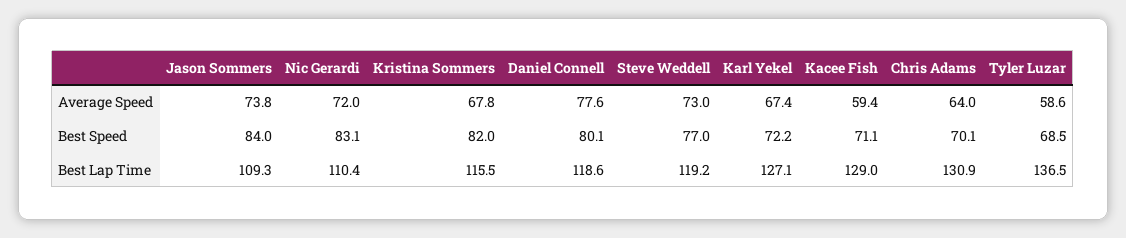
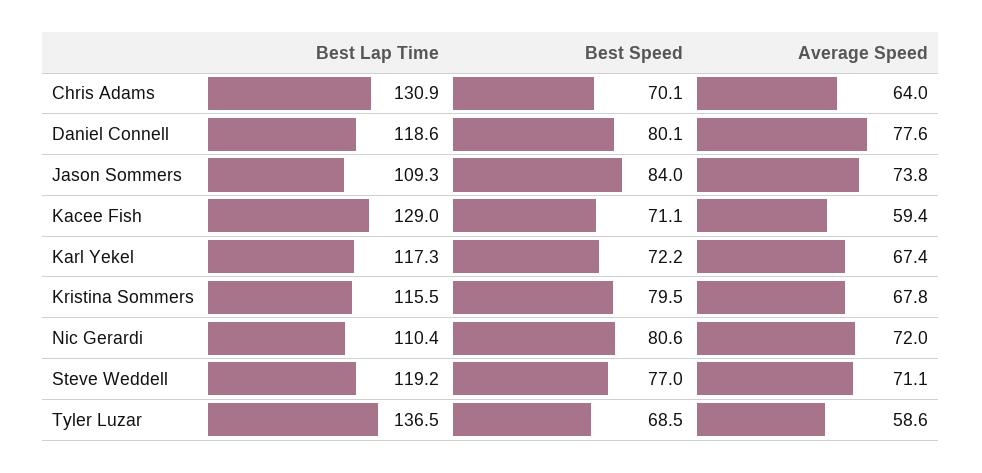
Steve Weddell, Average Speed: 73 -> 71.1
Nic Gerardi, Best Speed: 83.1 -> 80.6
Kristina Sommers, Best Speed: 82 -> 79.5
Karl Yekel, Best Lap Time: 127.1 -> 117.3

